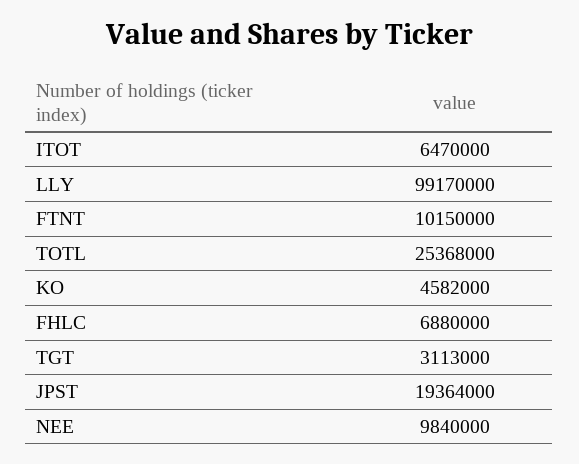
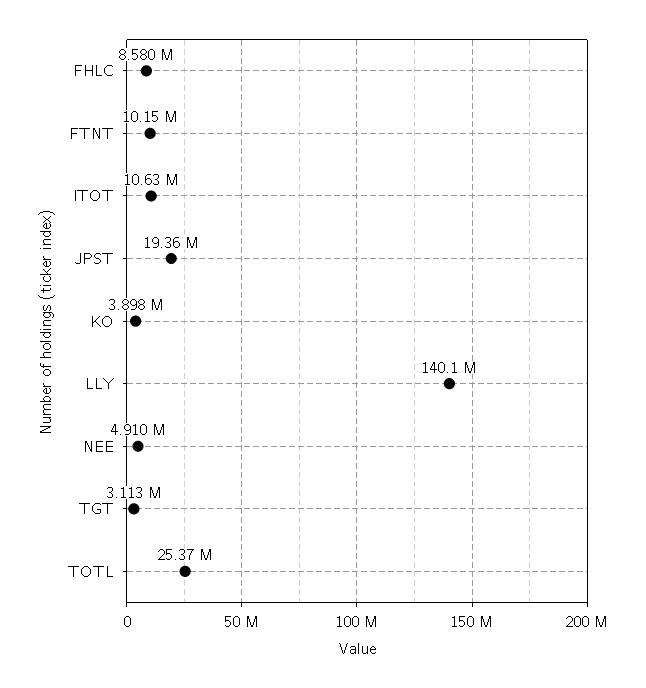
ITOT: 6470000 -> 10630000
LLY: 99170000 -> 140100000
KO: 4582000 -> 3898000
FHLC: 6880000 -> 8580000
NEE: 9840000 -> 4910000

